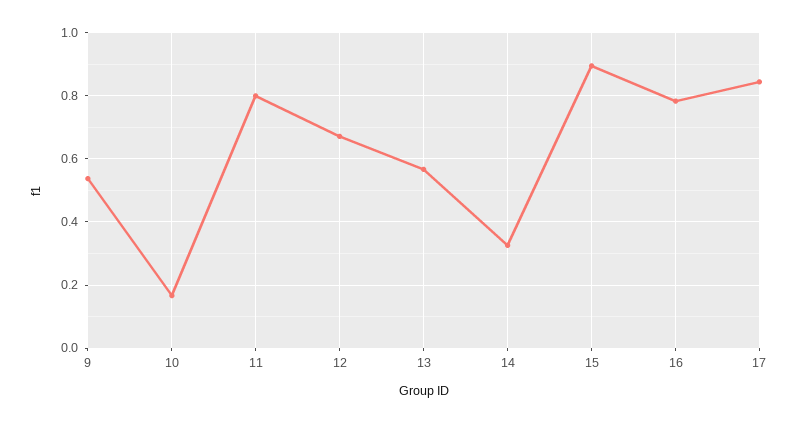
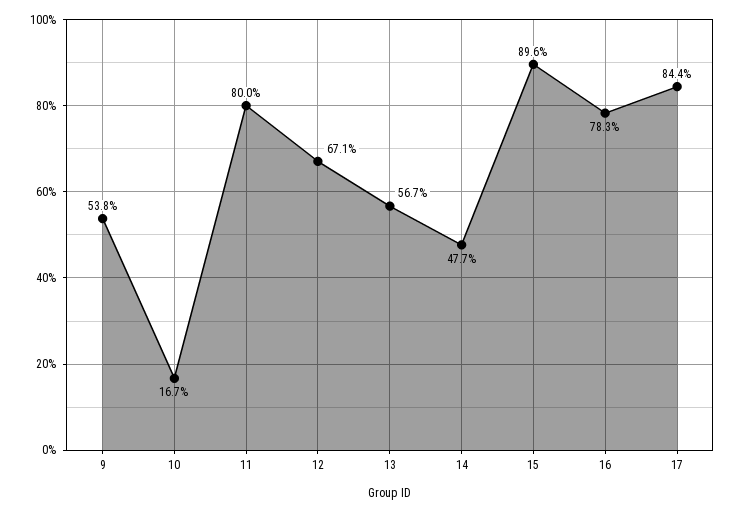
14: 0.32 -> 0.477

